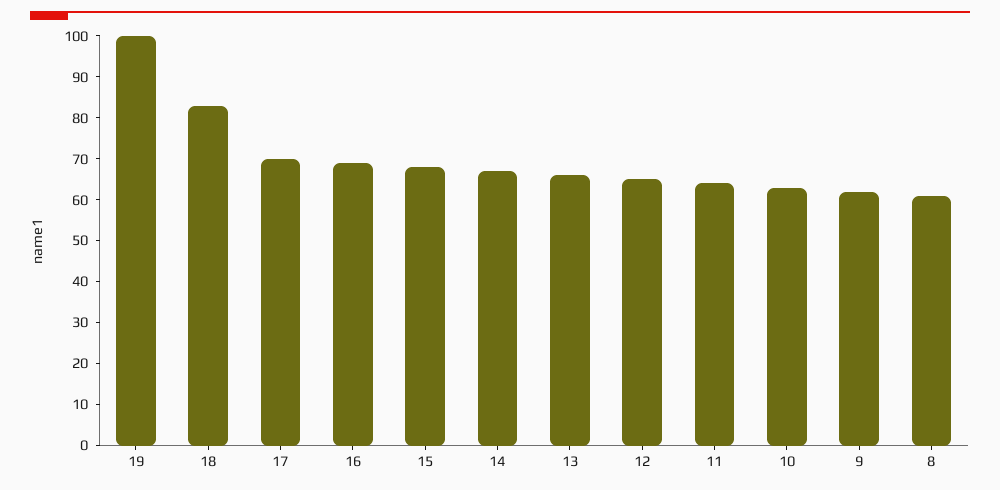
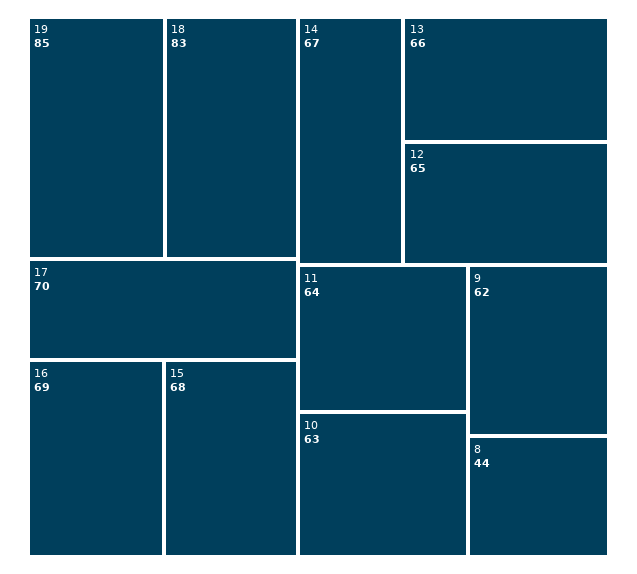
19: 100 -> 85
8: 60 -> 44

